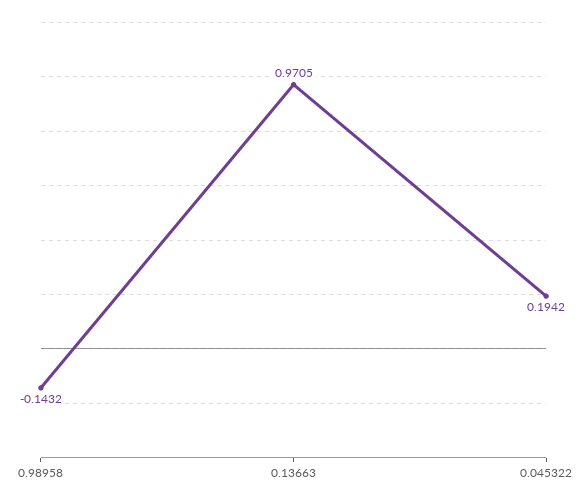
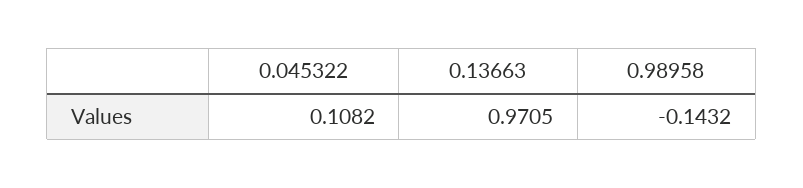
0.045322: 0.1942 -> 0.1082

